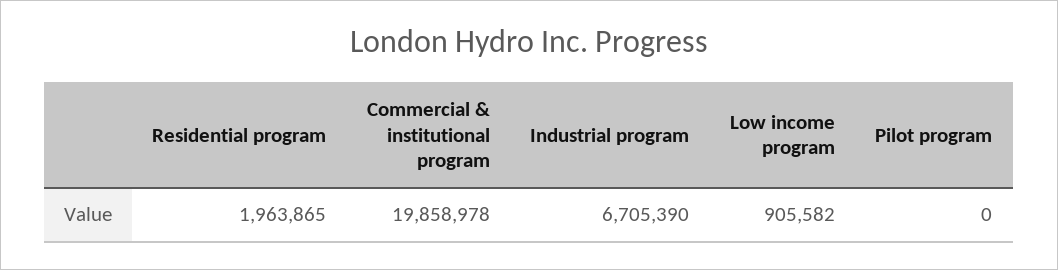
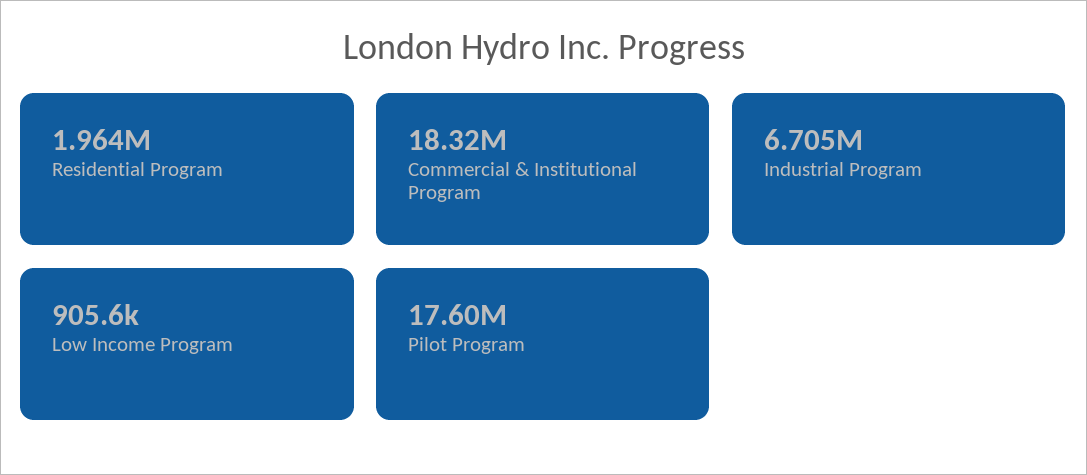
Commercial & institutional program: 19858978 -> 18320000
Pilot program: 0 -> 17600000

